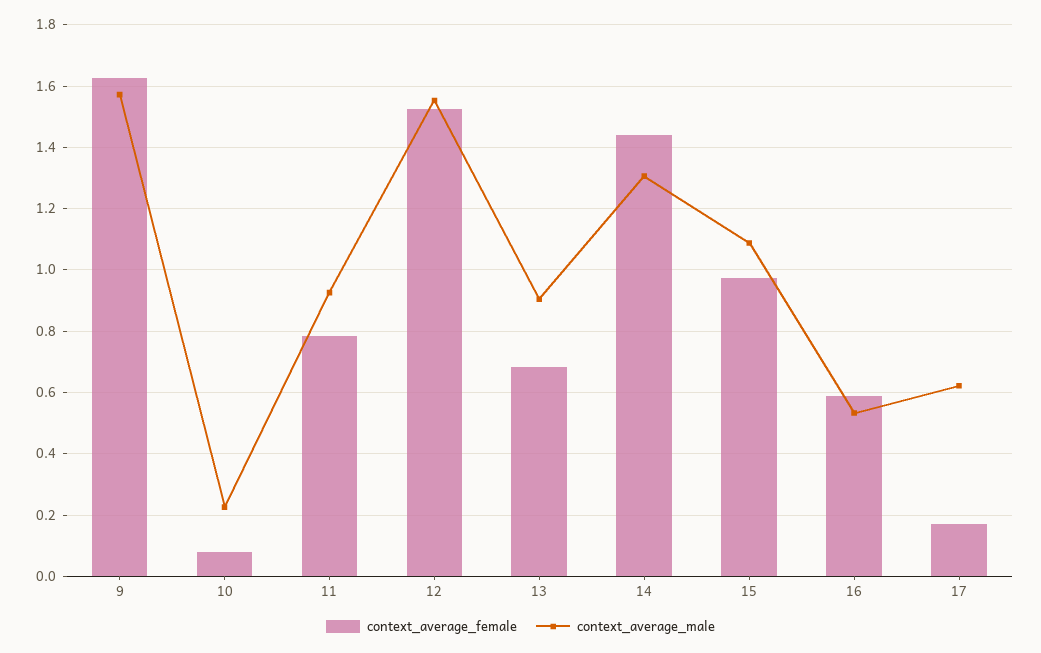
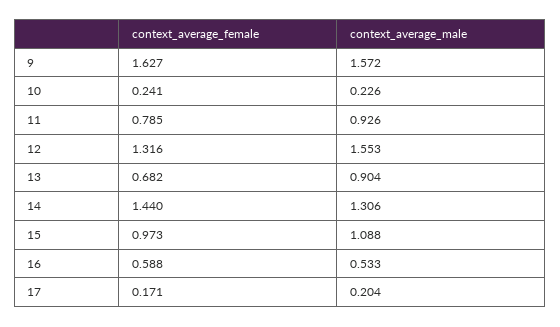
context_average_female, 10: 0.08 -> 0.241
context_average_female, 12: 1.52 -> 1.316
context_average_male, 17: 0.62 -> 0.204

